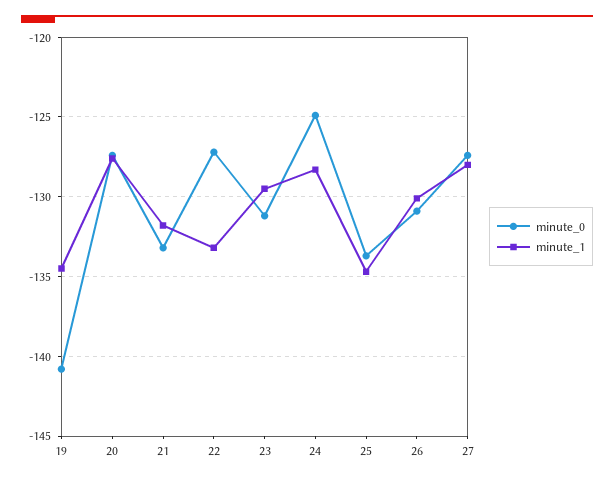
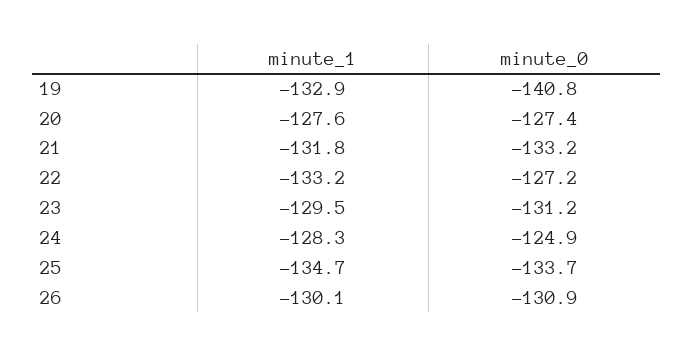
minute_1, 19: -134.5 -> -132.9
minute_0, 27: -127.5 -> none
minute_1, 27: -128 -> none

